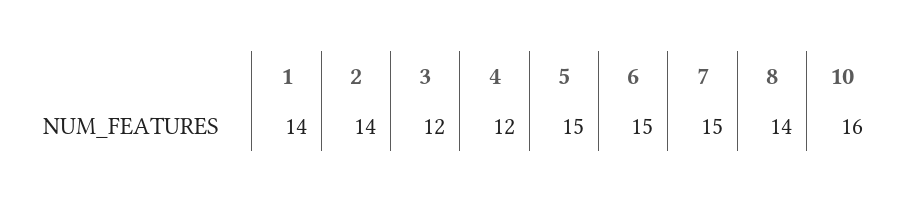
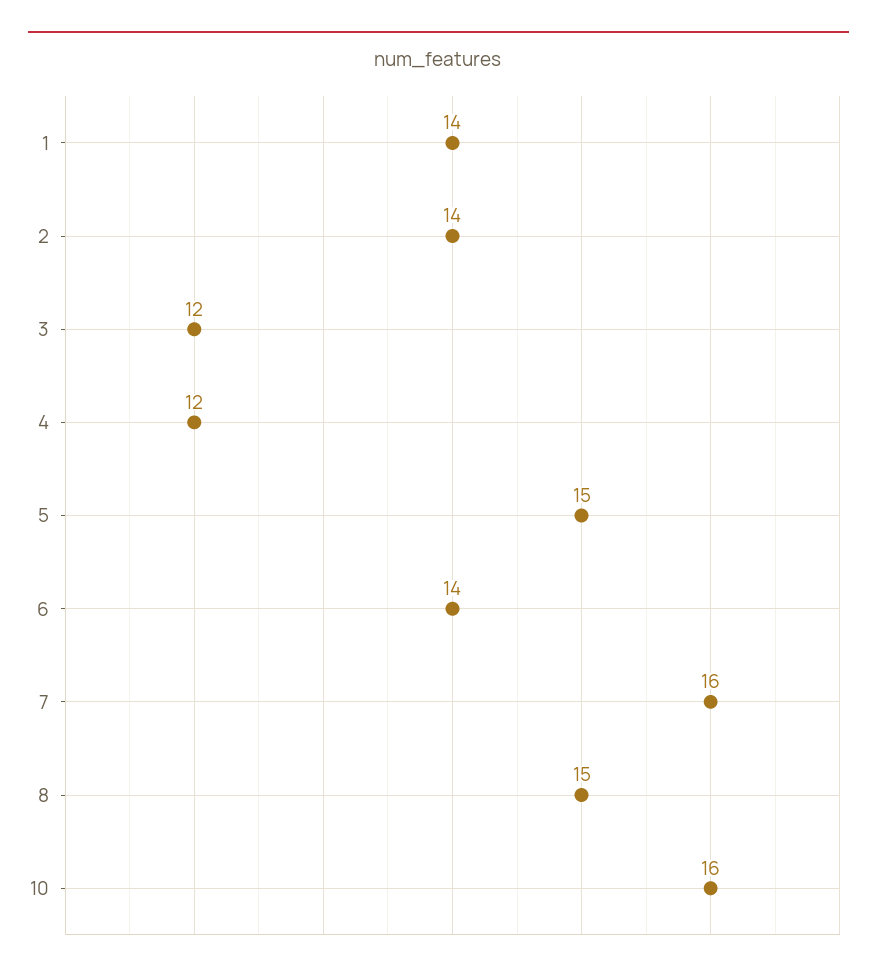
6: 15 -> 14
7: 15 -> 16
8: 14 -> 15

